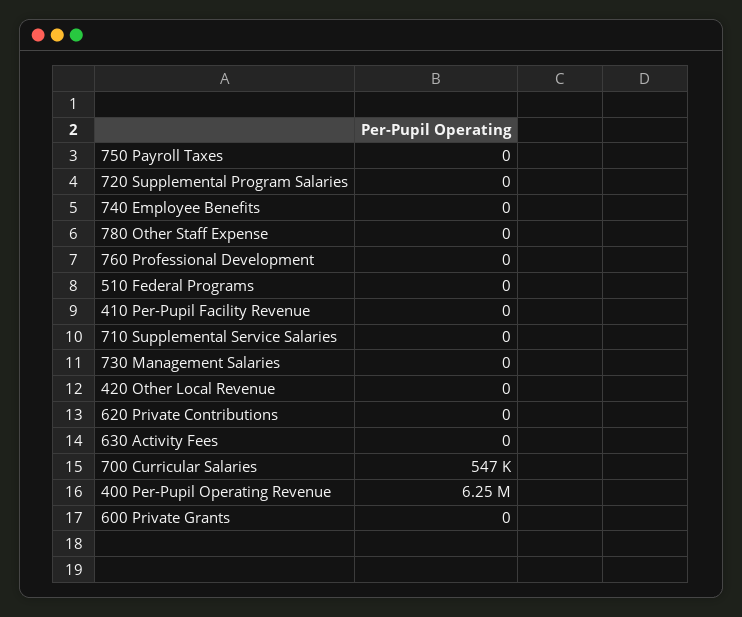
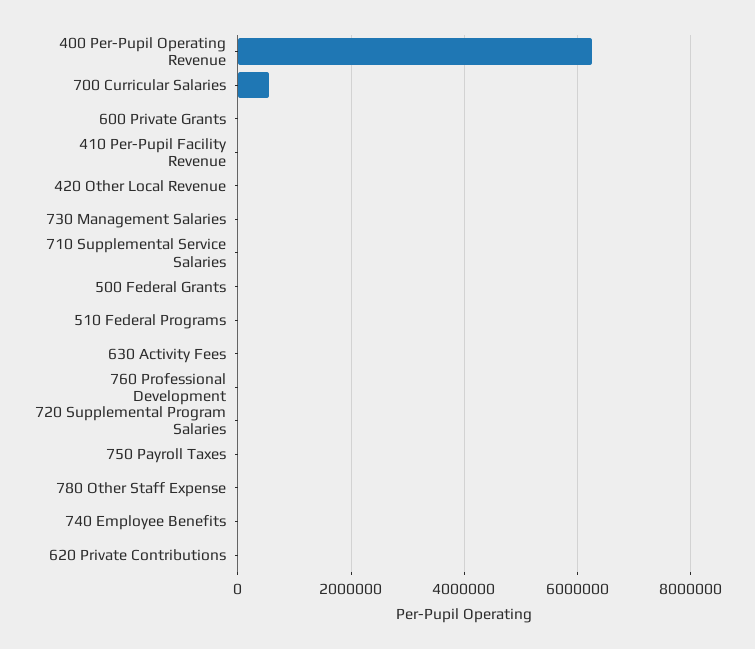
500 Federal Grants: none -> 0

